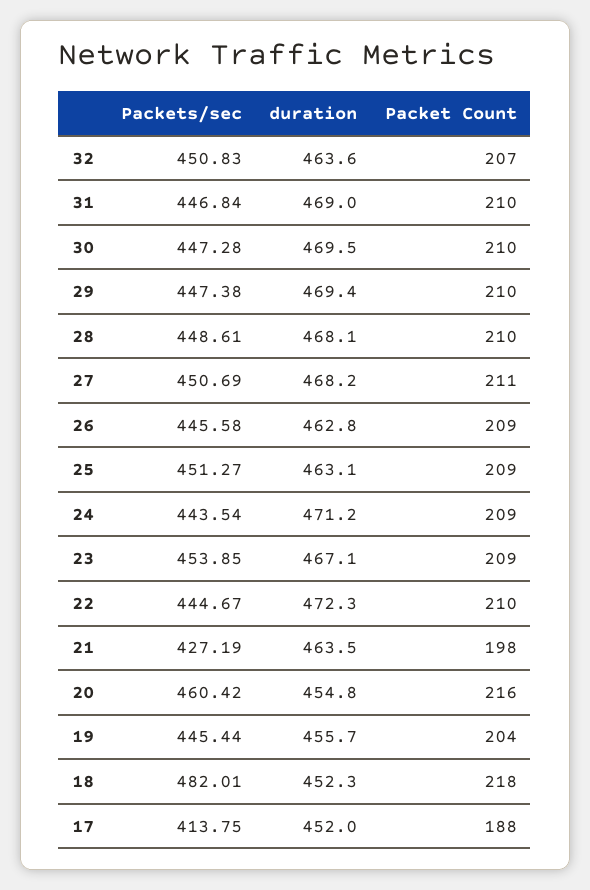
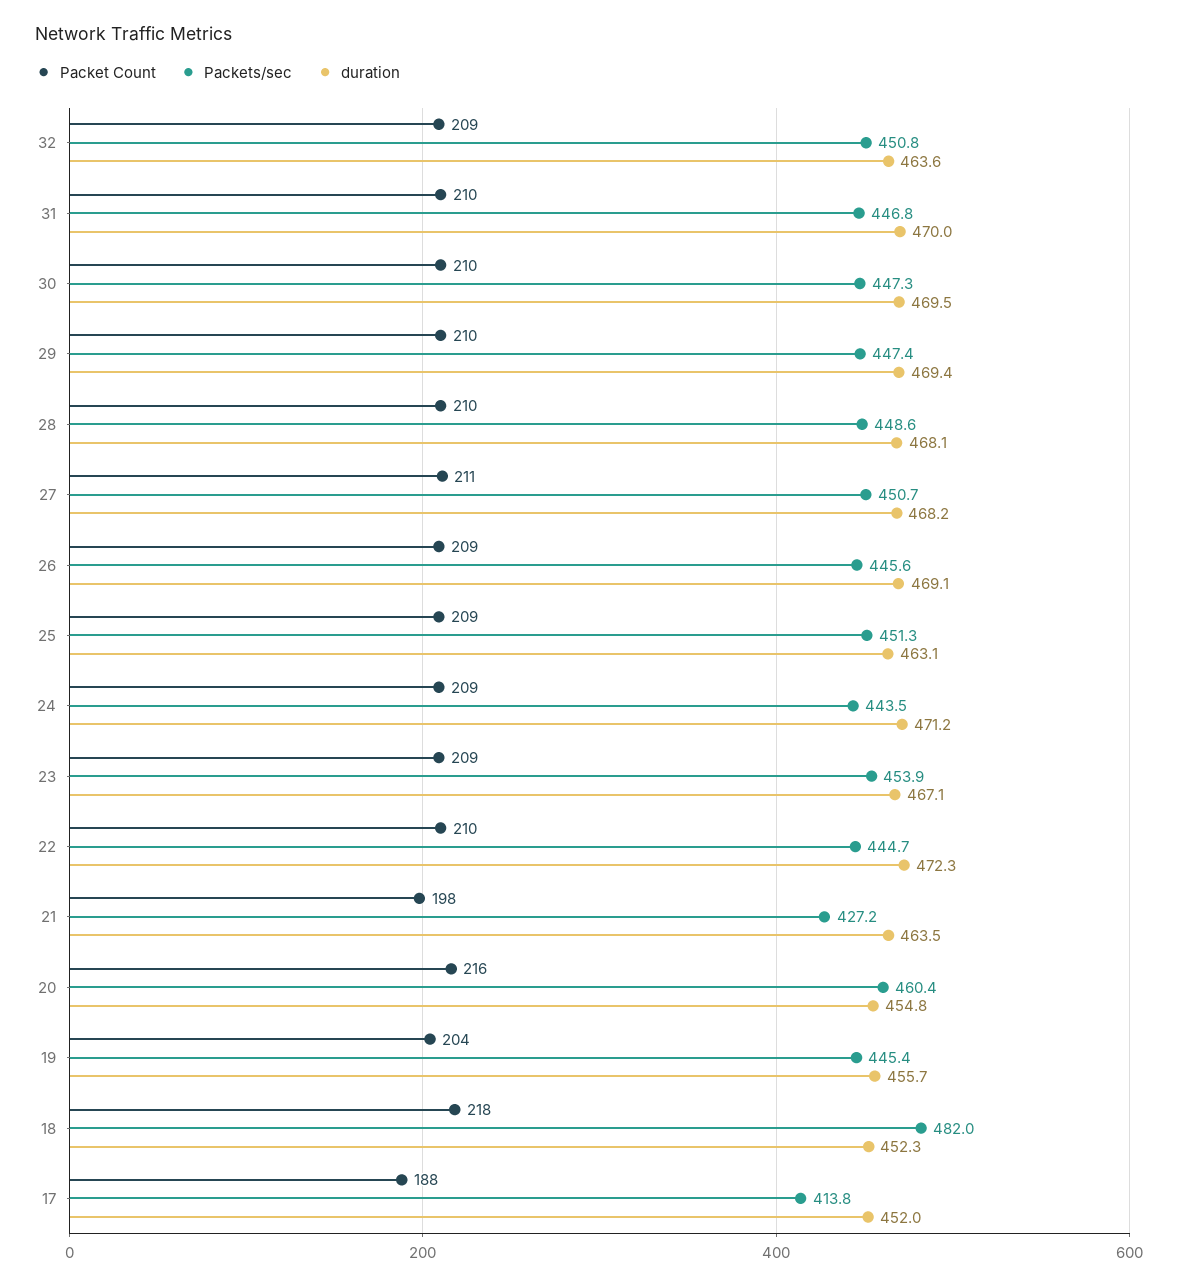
Packet Count, 32: 207 -> 209
duration, 31: 469 -> 470
duration, 26: 462.8 -> 469.1

